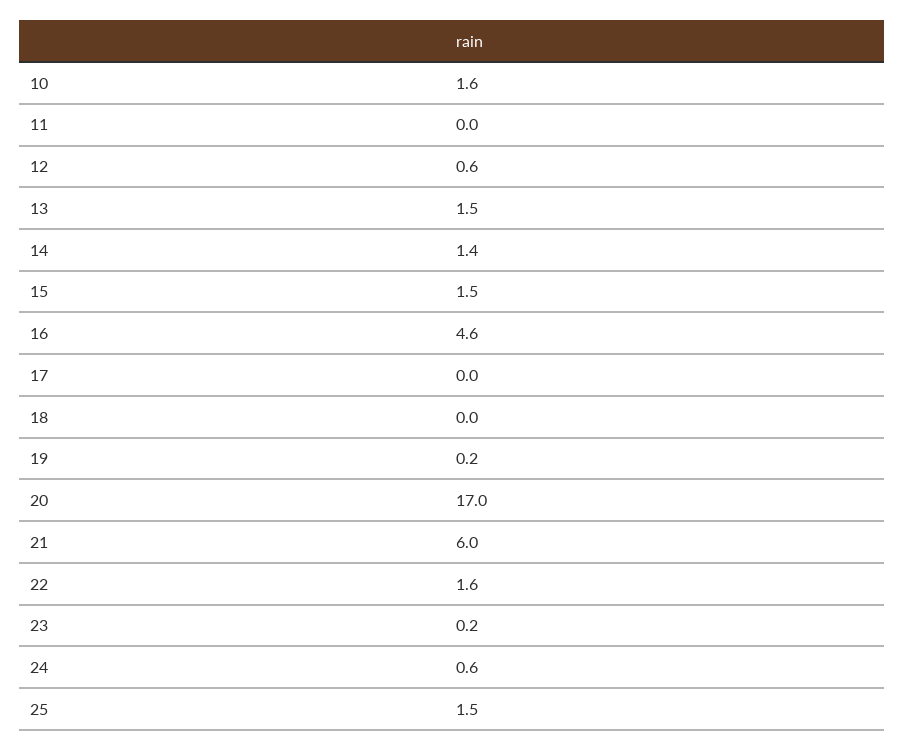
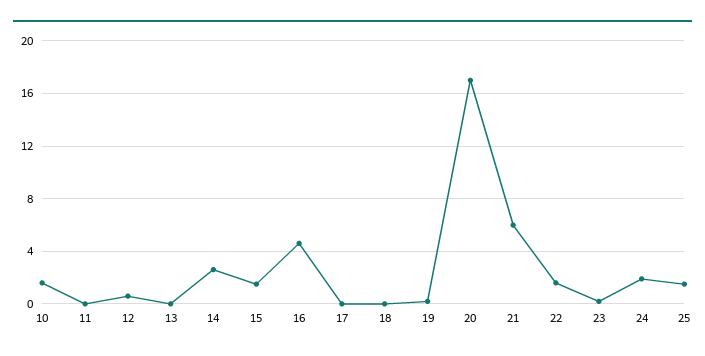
13: 1.5 -> 0
14: 1.4 -> 2.5
24: 0.6 -> 2

